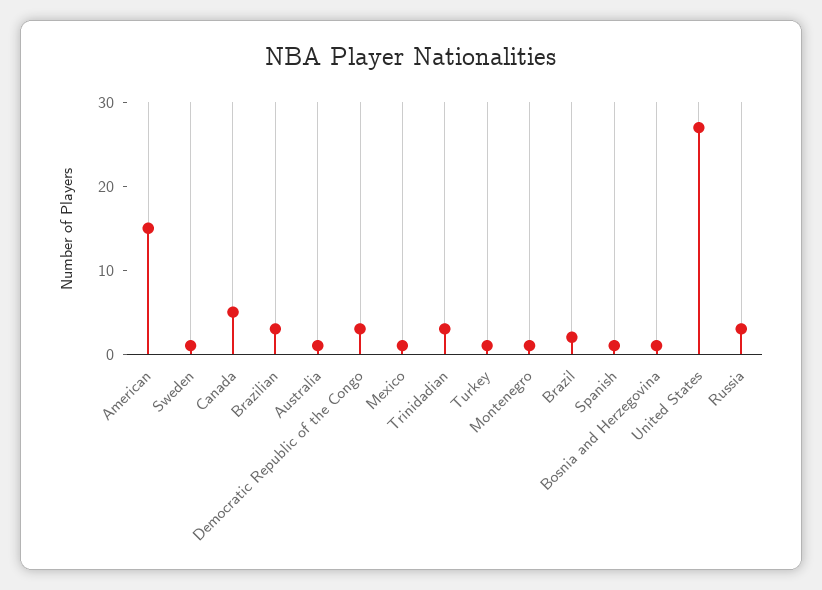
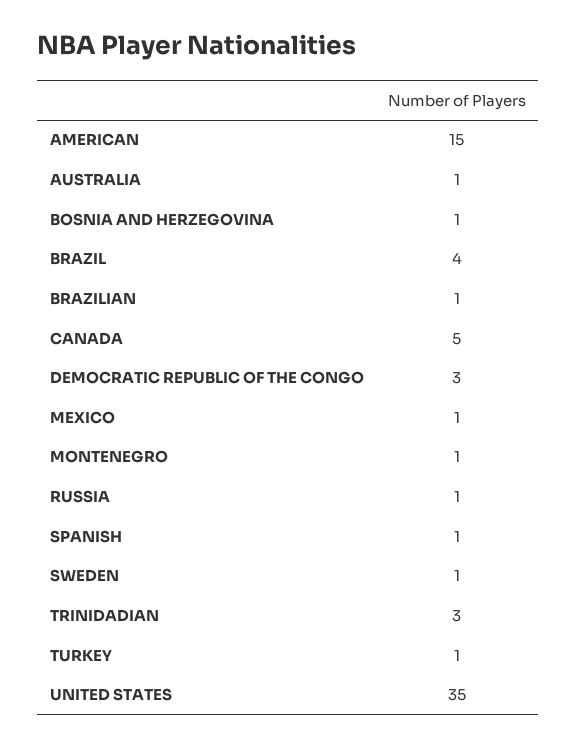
Brazilian: 3 -> 1
Brazil: 2 -> 4
United States: 27 -> 35
Russia: 3 -> 1

